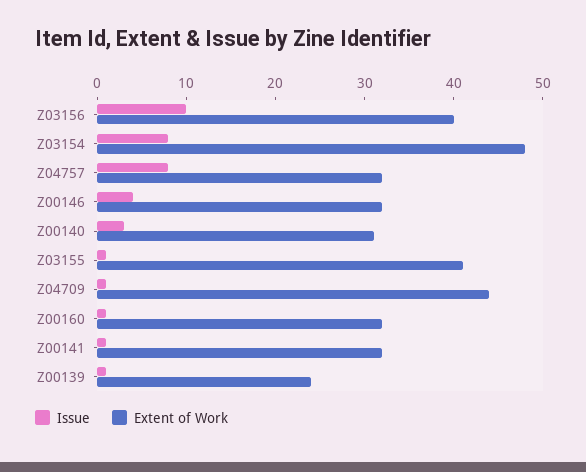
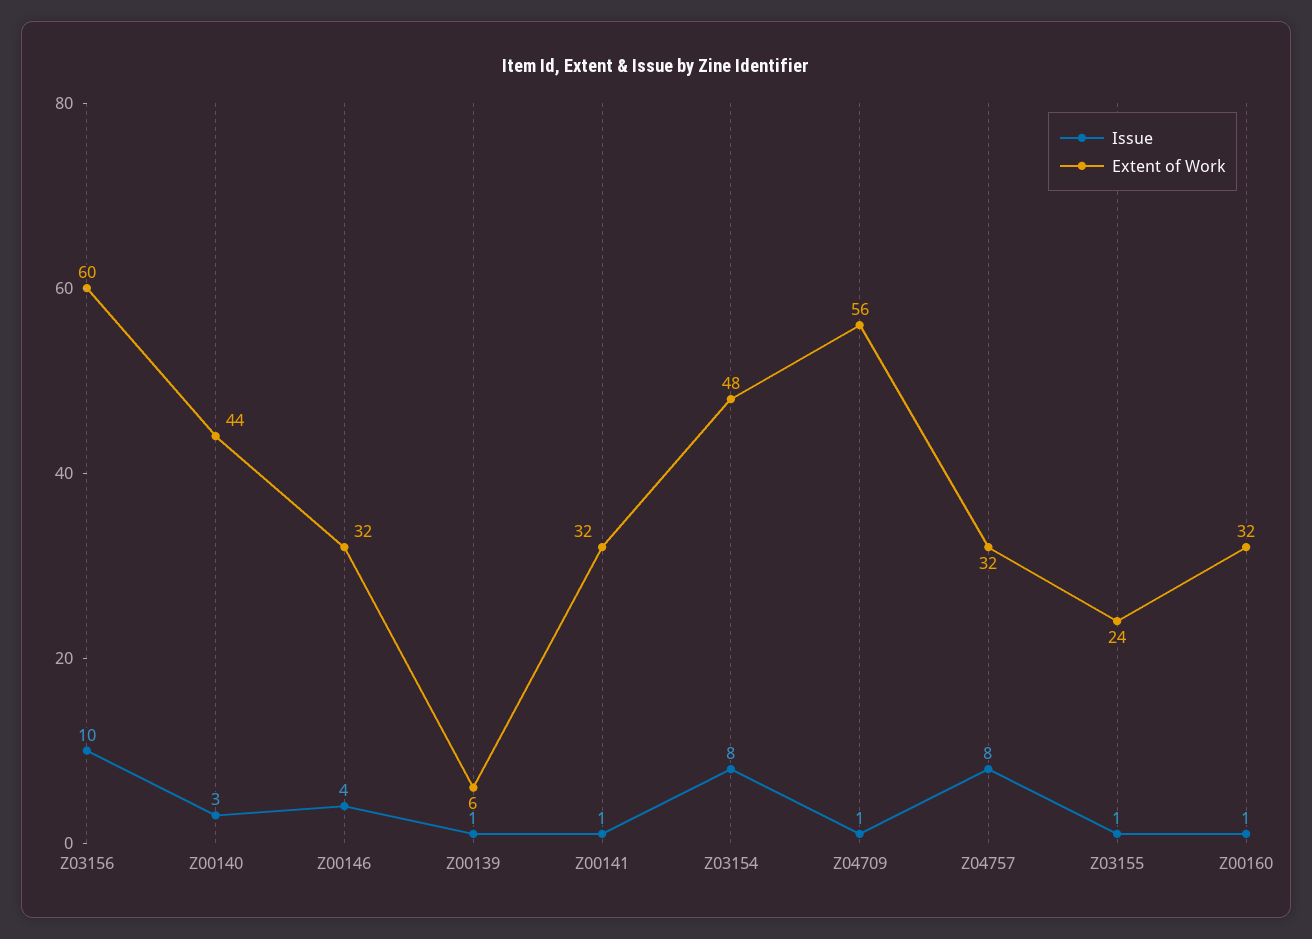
Extent of Work, Z03156: 40 -> 60
Extent of Work, Z00140: 31 -> 44
Extent of Work, Z03155: 41 -> 24
Extent of Work, Z04709: 44 -> 56
Extent of Work, Z00139: 24 -> 6

